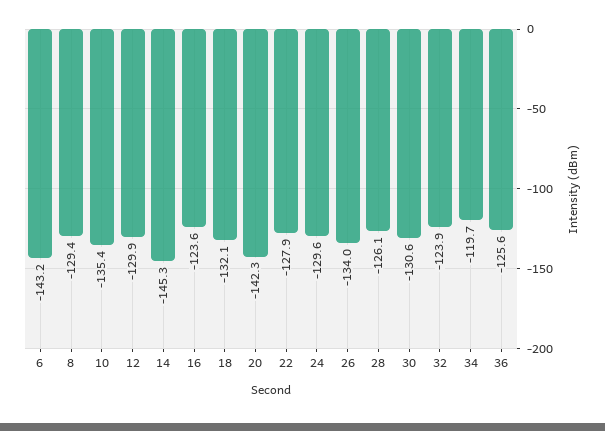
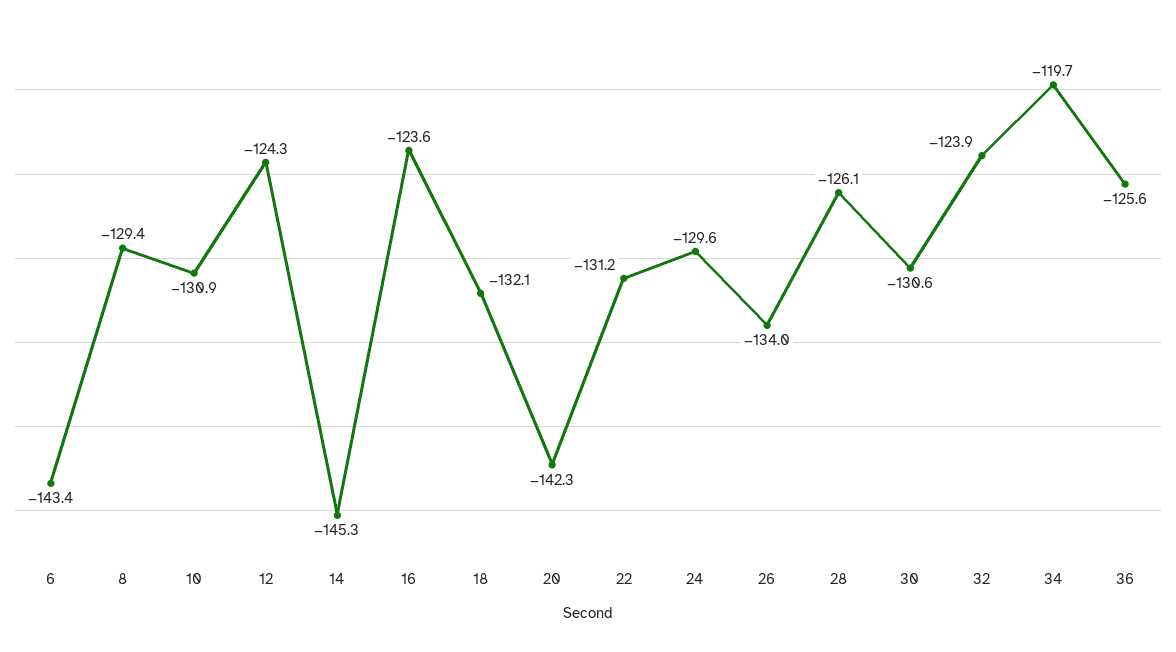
6: -143.2 -> -143.4
10: -135.4 -> -130.9
12: -129.9 -> -124.3
22: -127.9 -> -131.2

